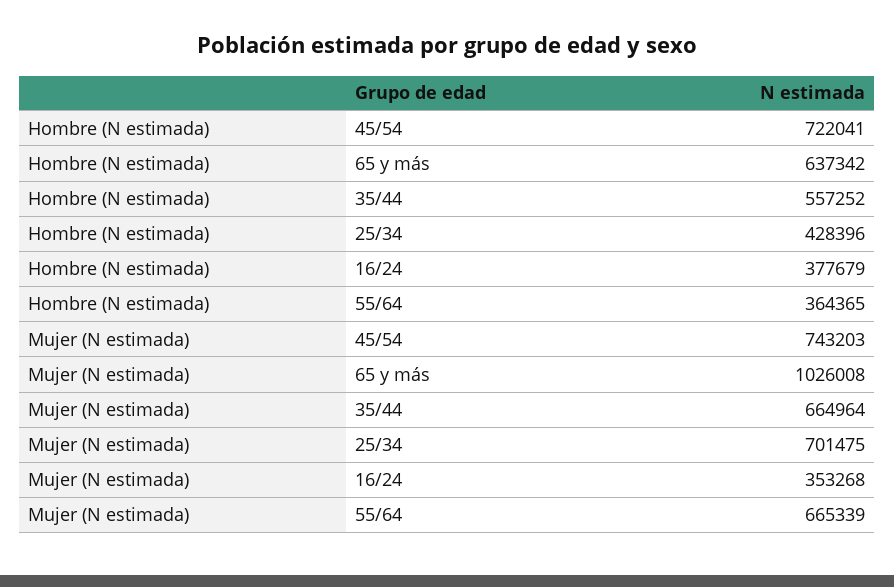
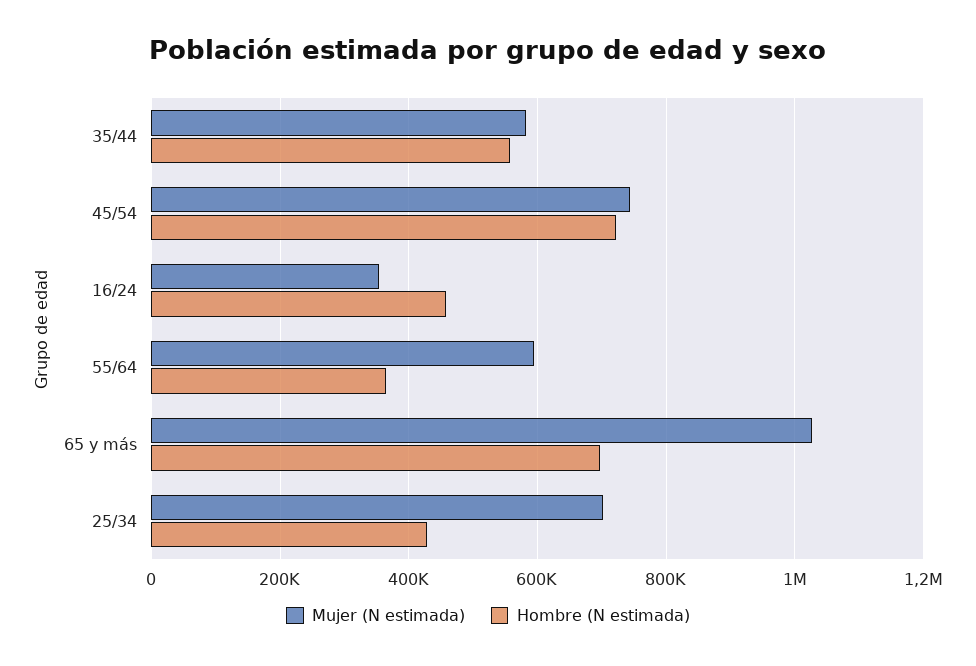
Hombre (N estimada), 65 y más: 637342 -> 700000
Hombre (N estimada), 16/24: 377679 -> 460000
Mujer (N estimada), 35/44: 664964 -> 580000
Mujer (N estimada), 55/64: 665339 -> 600000

